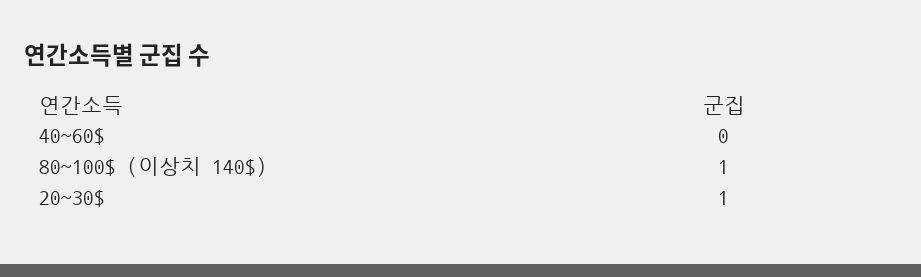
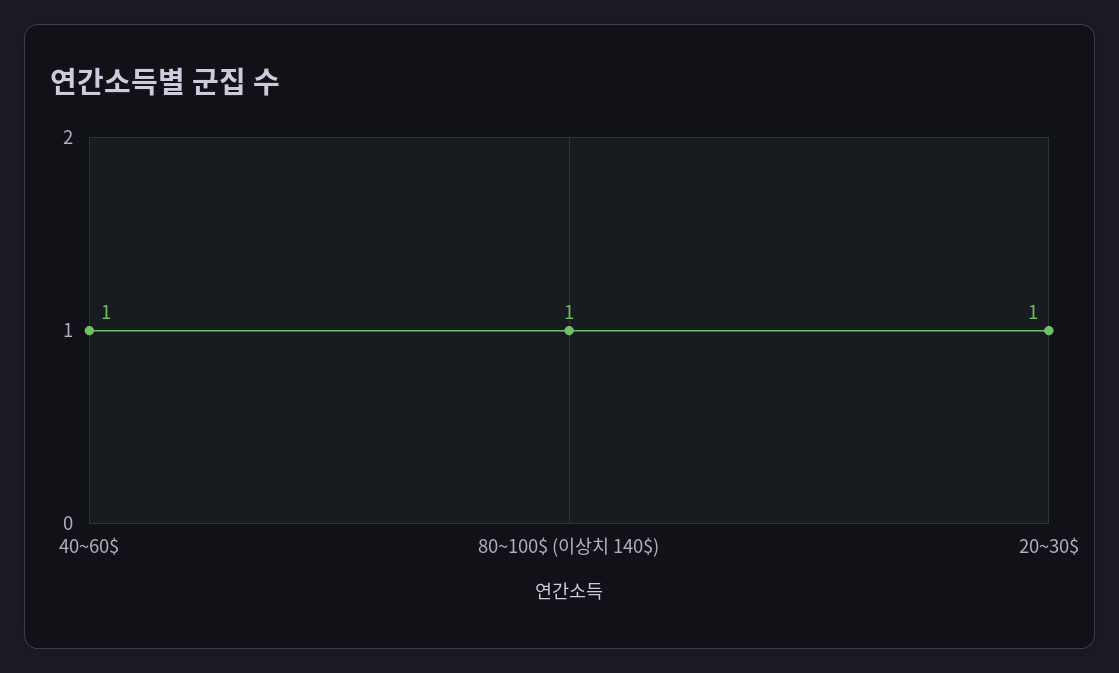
40~60$: 0 -> 1

